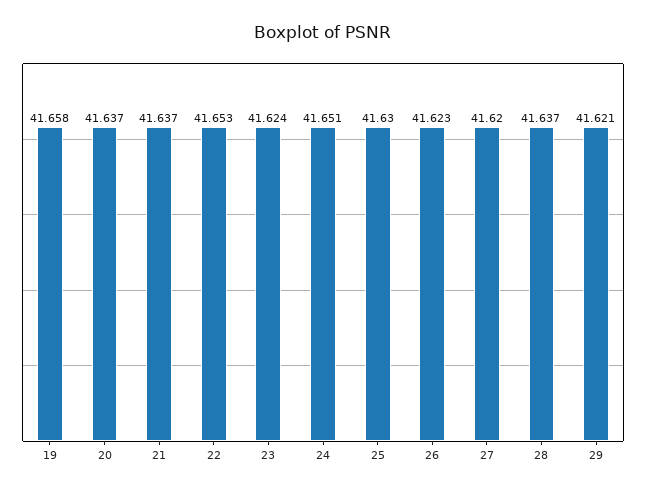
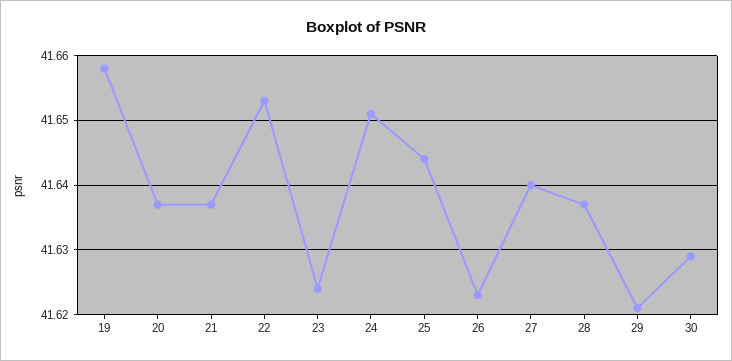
25: 41.63 -> 41.644
27: 41.62 -> 41.64
30: none -> 41.629

